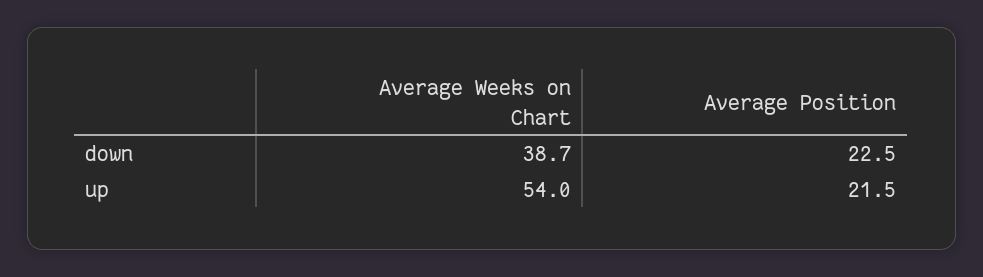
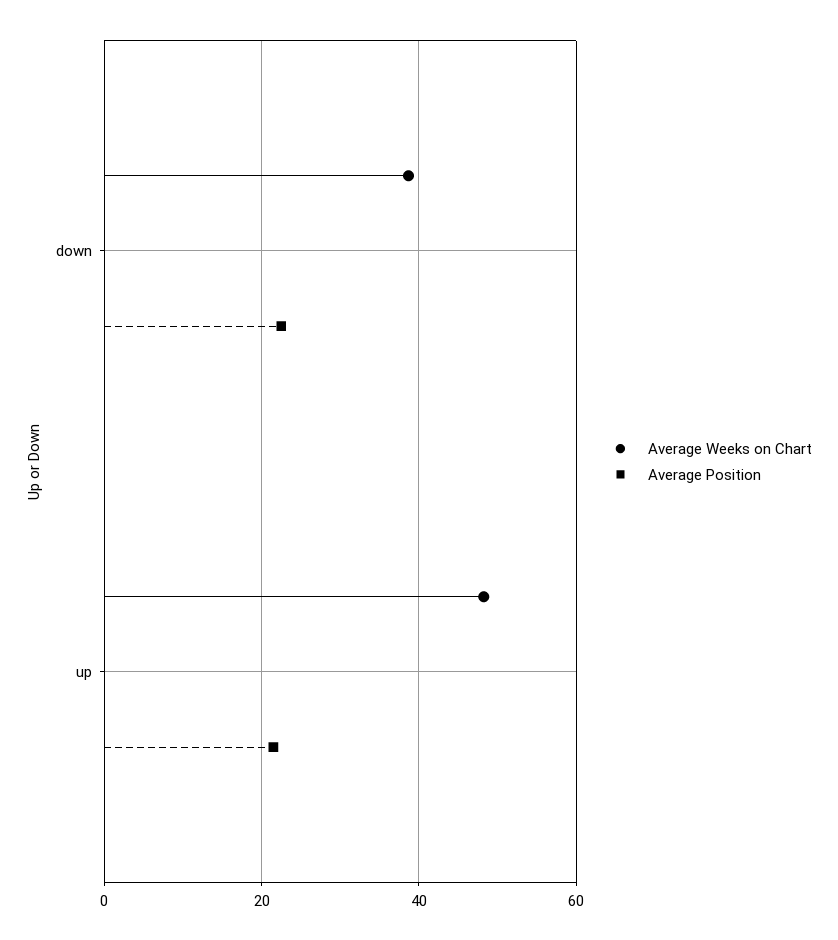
Average Weeks on Chart, up: 54 -> 48

